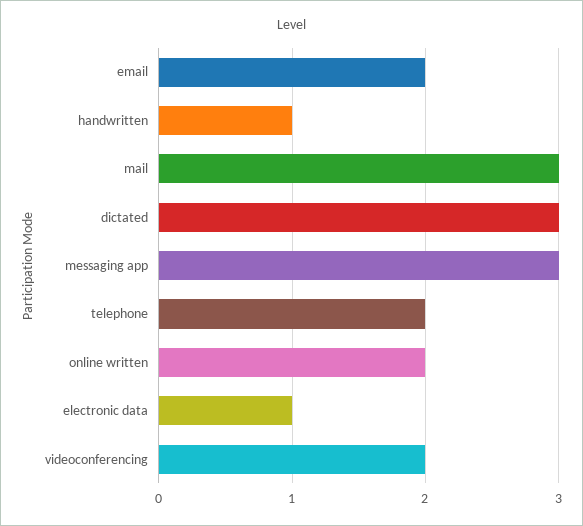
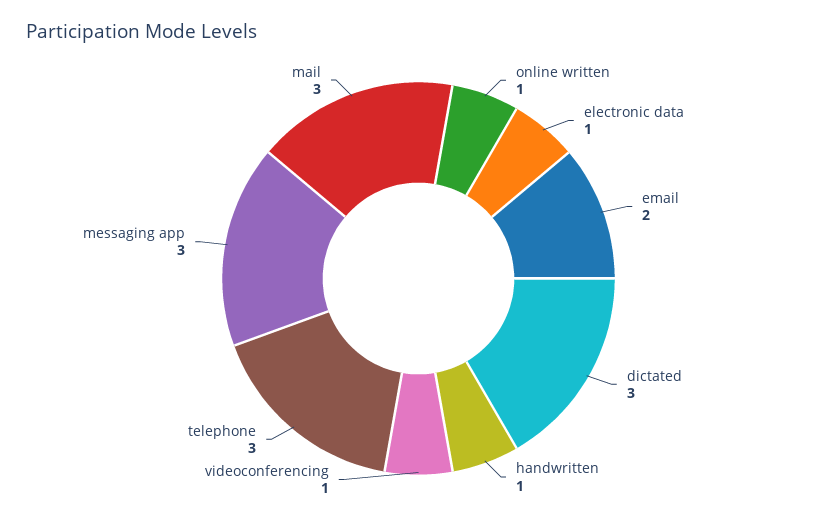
telephone: 2 -> 3
online written: 2 -> 1
videoconferencing: 2 -> 1

